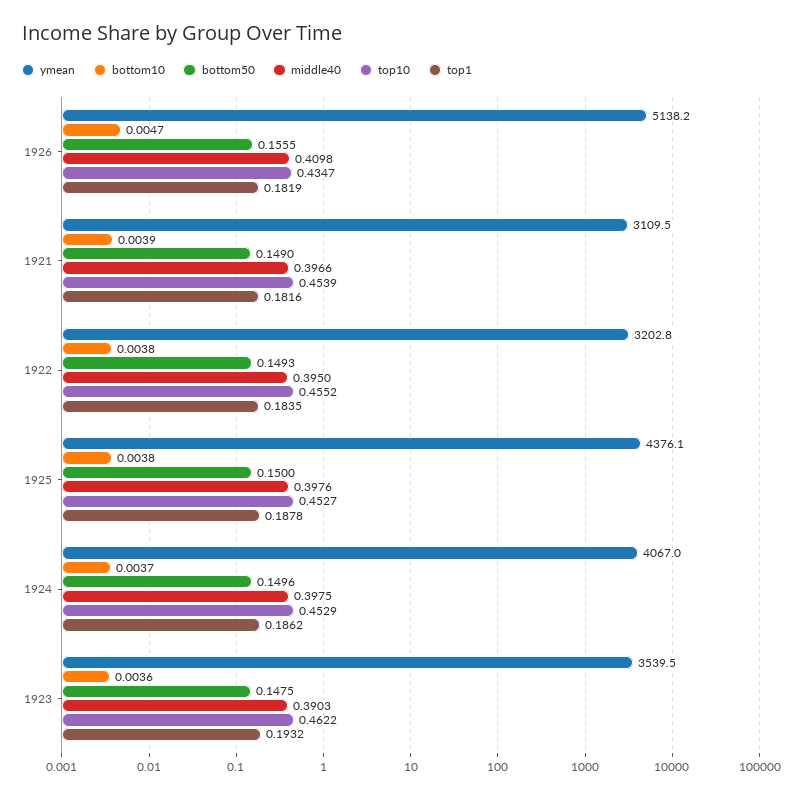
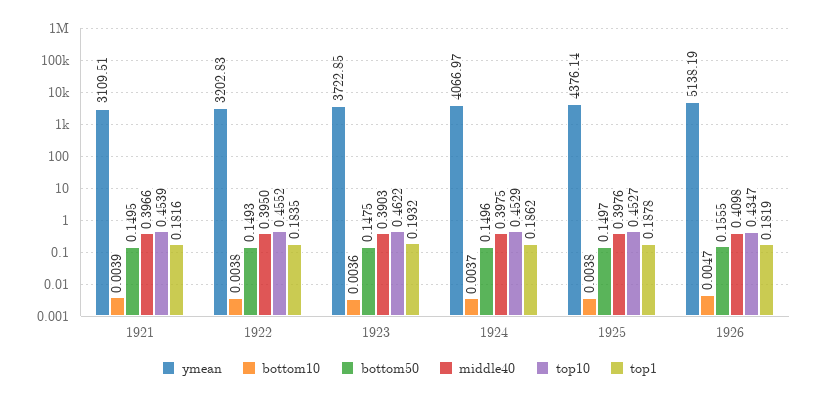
bottom50, 1921: 0.149 -> 0.1495
bottom50, 1925: 0.15 -> 0.1497
ymean, 1923: 3539.5 -> 3722.85

